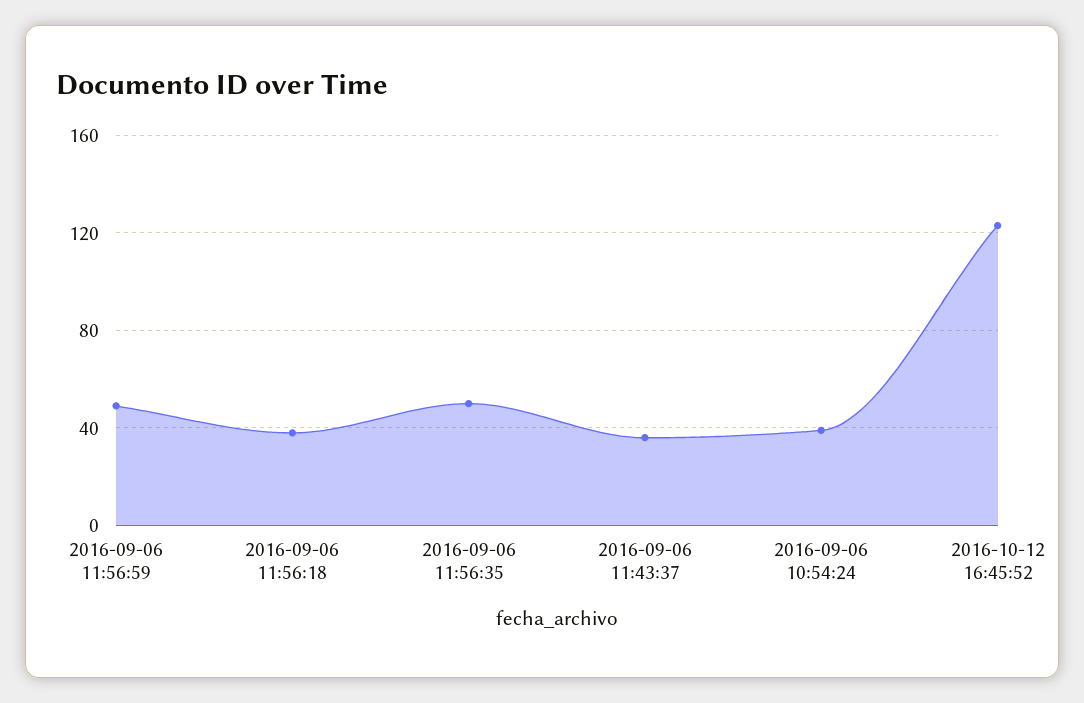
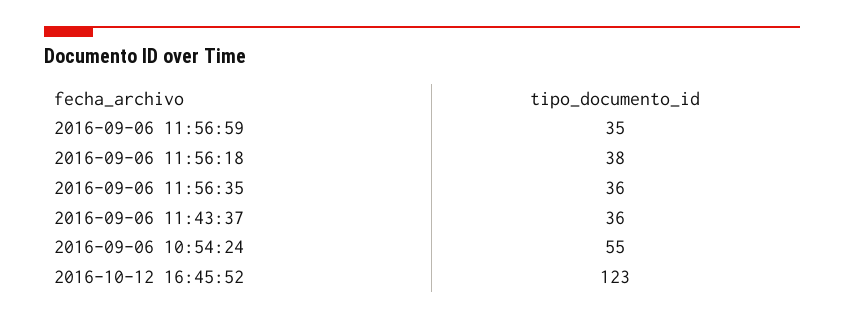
2016-09-06 11:56:59: 50 -> 35
2016-09-06 11:56:35: 50 -> 36
2016-09-06 10:54:24: 40 -> 55

